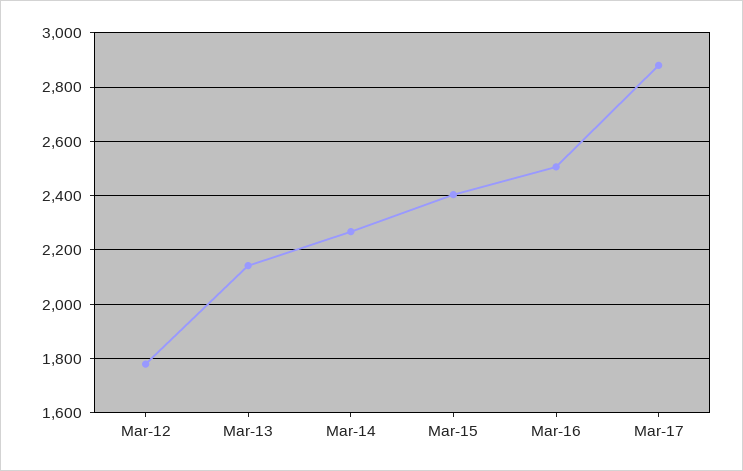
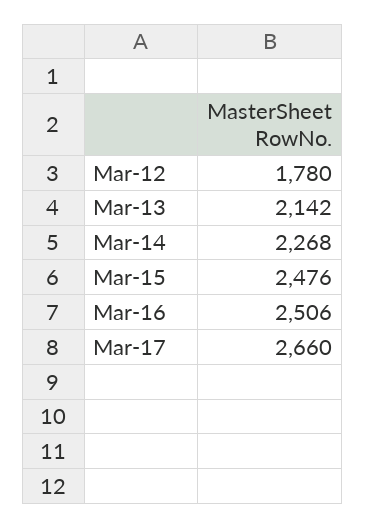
Mar-15: 2400 -> 2476
Mar-17: 2875 -> 2660

